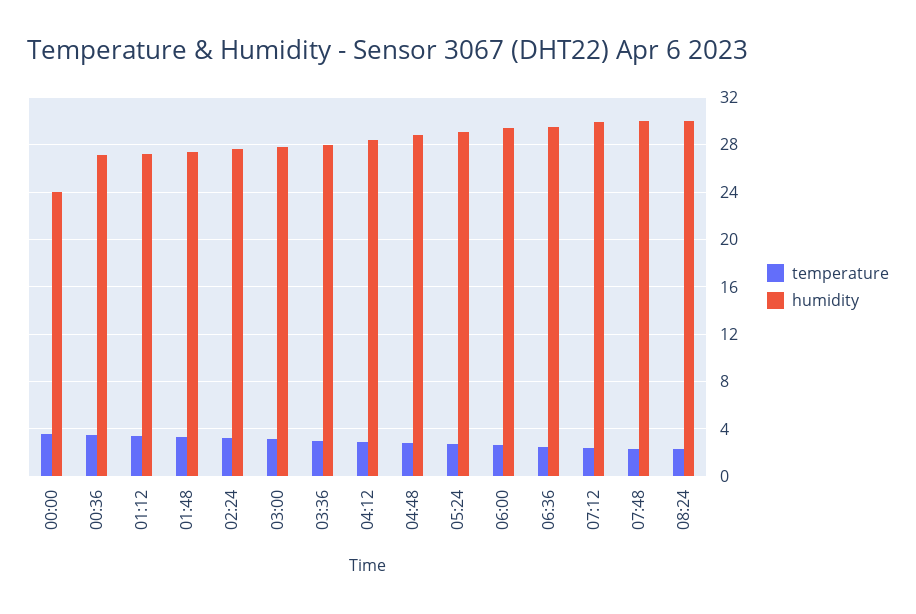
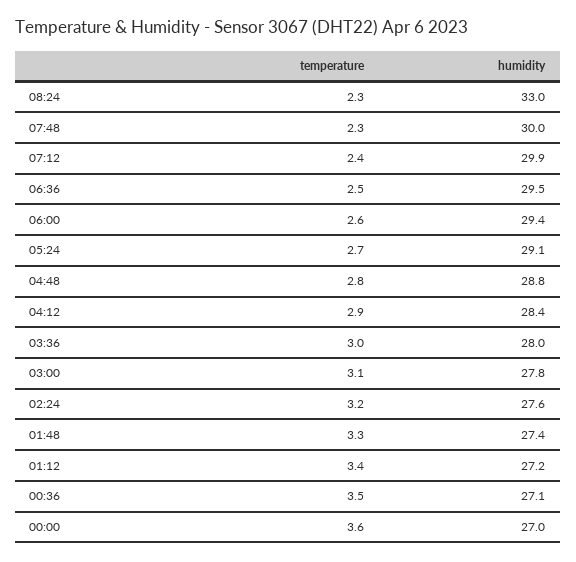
humidity, 00:00: 24 -> 27
humidity, 08:24: 30 -> 33

